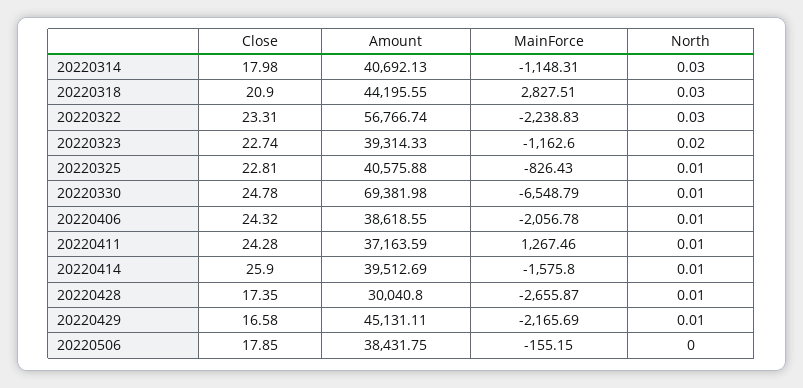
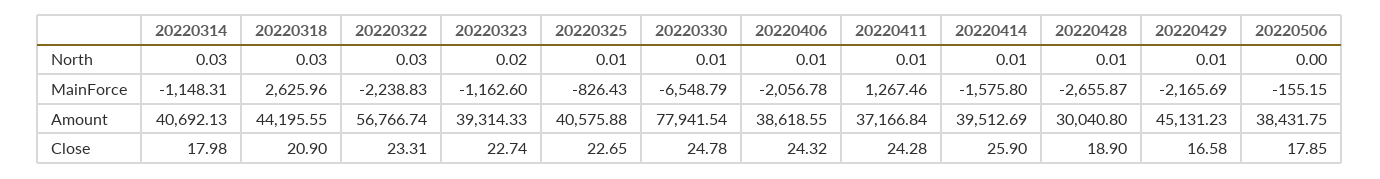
MainForce, 20220318: 2827.51 -> 2625.96
Close, 20220325: 22.81 -> 22.65
Amount, 20220330: 69381.98 -> 77941.54
Amount, 20220411: 37163.59 -> 37166.84
Close, 20220428: 17.35 -> 18.9
Amount, 20220429: 45131.11 -> 45131.23

